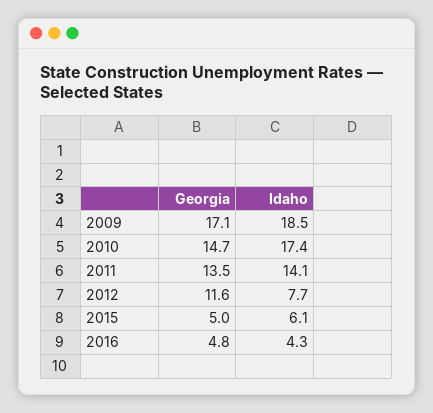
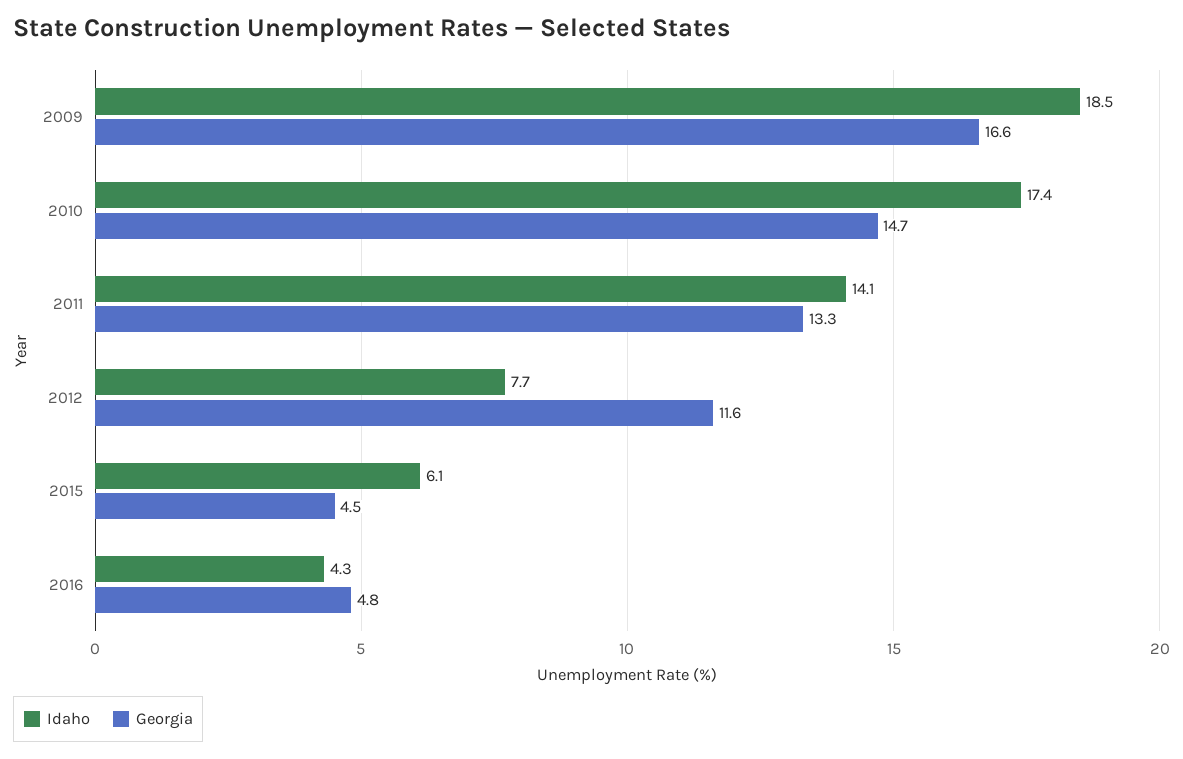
Georgia, 2009: 17.1 -> 16.6
Georgia, 2011: 13.5 -> 13.3
Georgia, 2015: 5 -> 4.5

